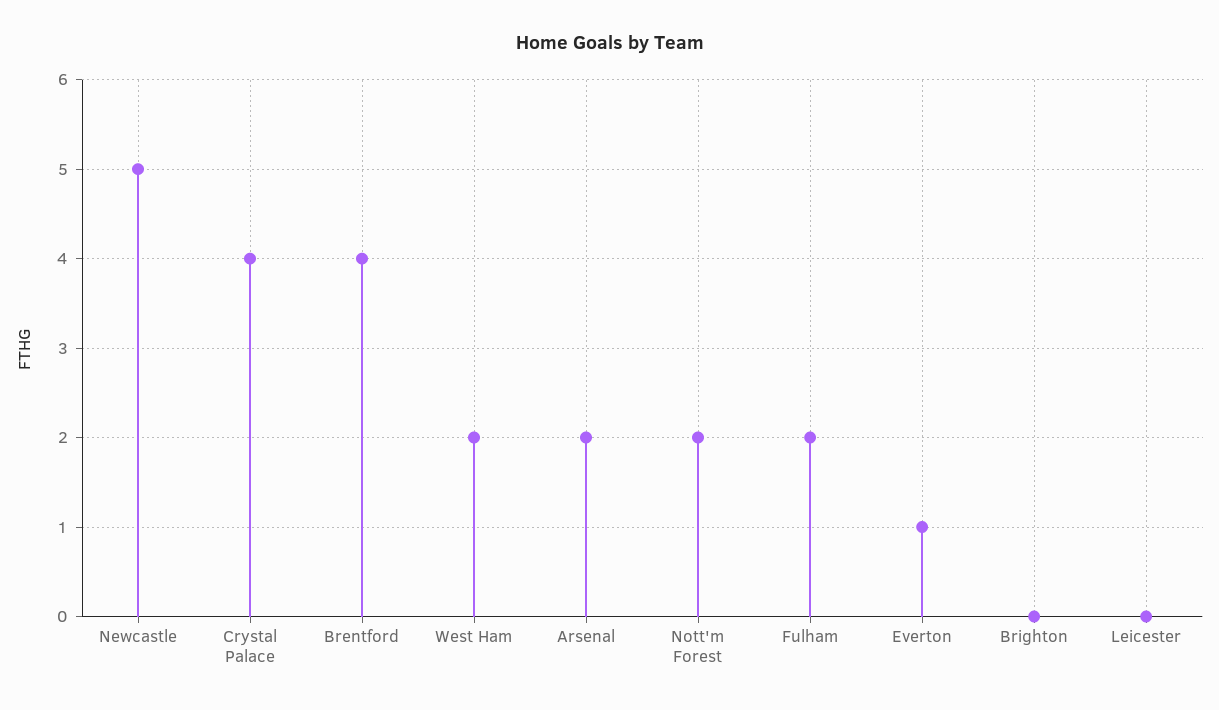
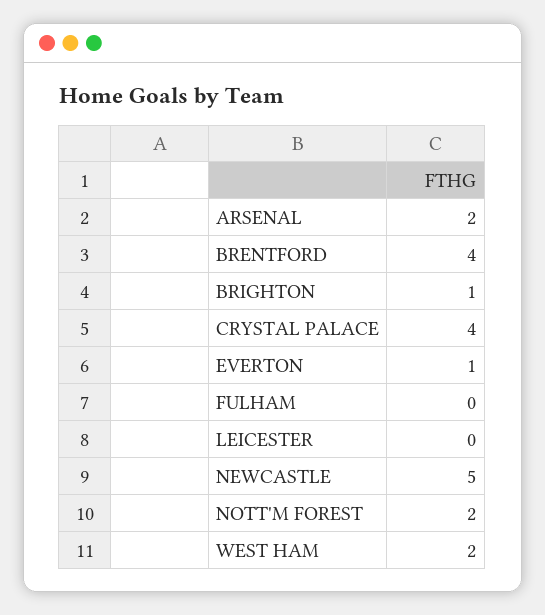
Fulham: 2 -> 0
Brighton: 0 -> 1

